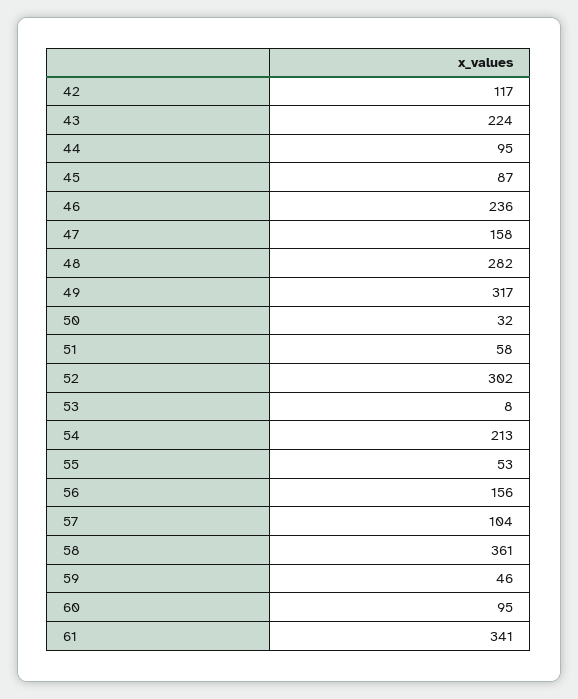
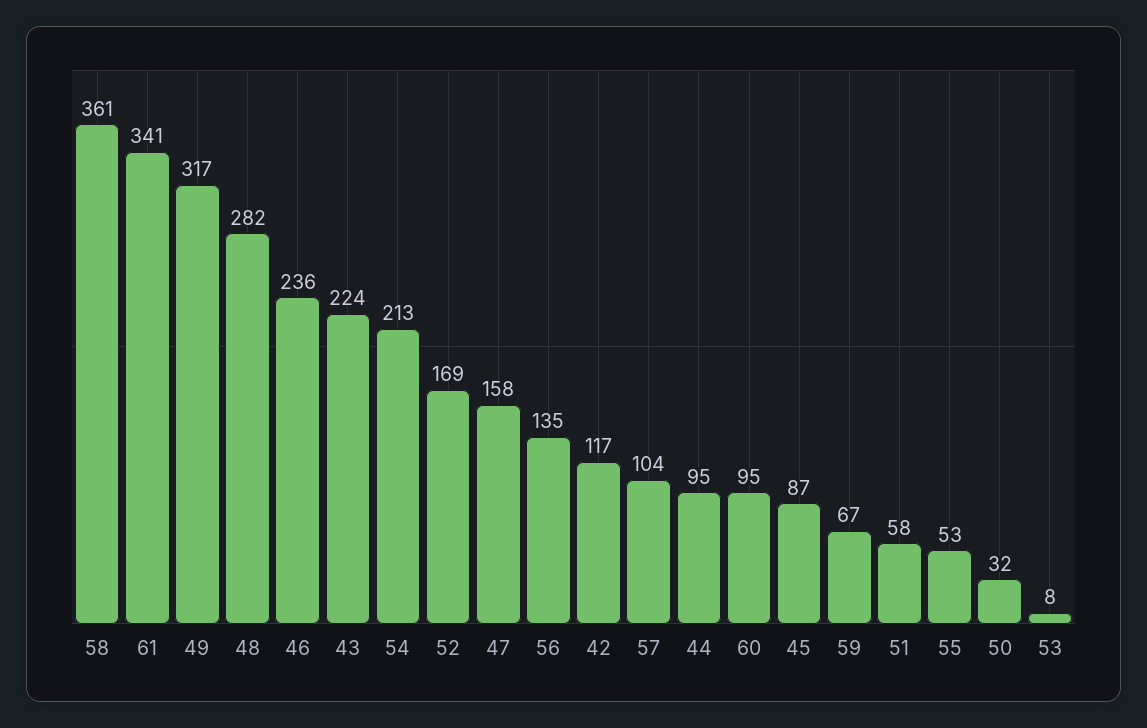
52: 302 -> 169
56: 156 -> 135
59: 46 -> 67

